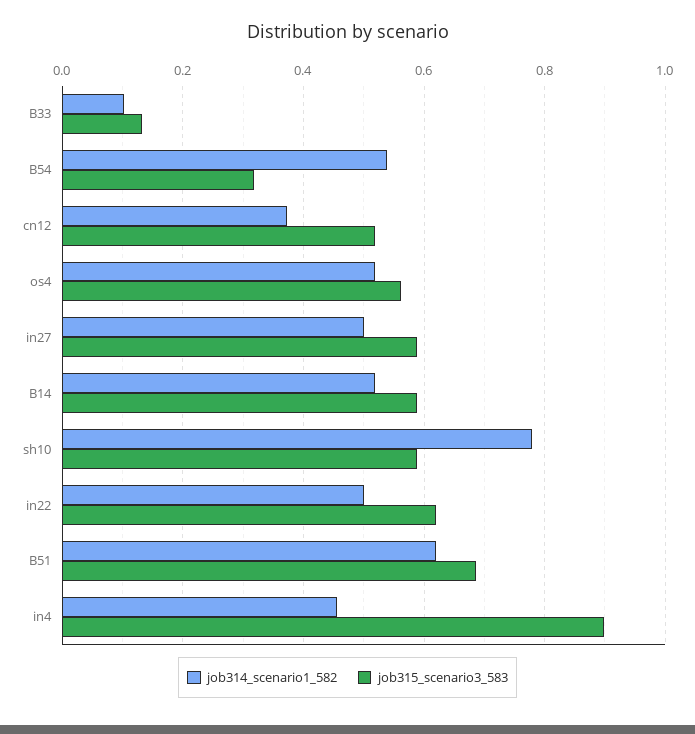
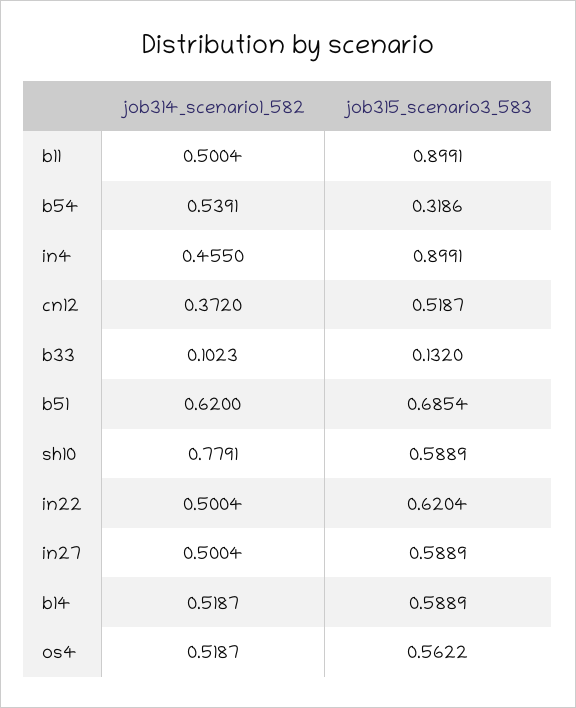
job314_scenario1_582, b11: none -> 0.5004
job315_scenario3_583, b11: none -> 0.8991

